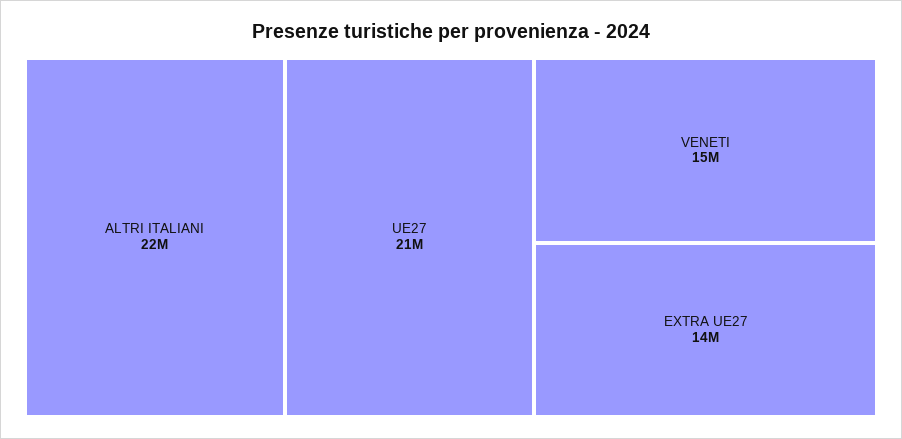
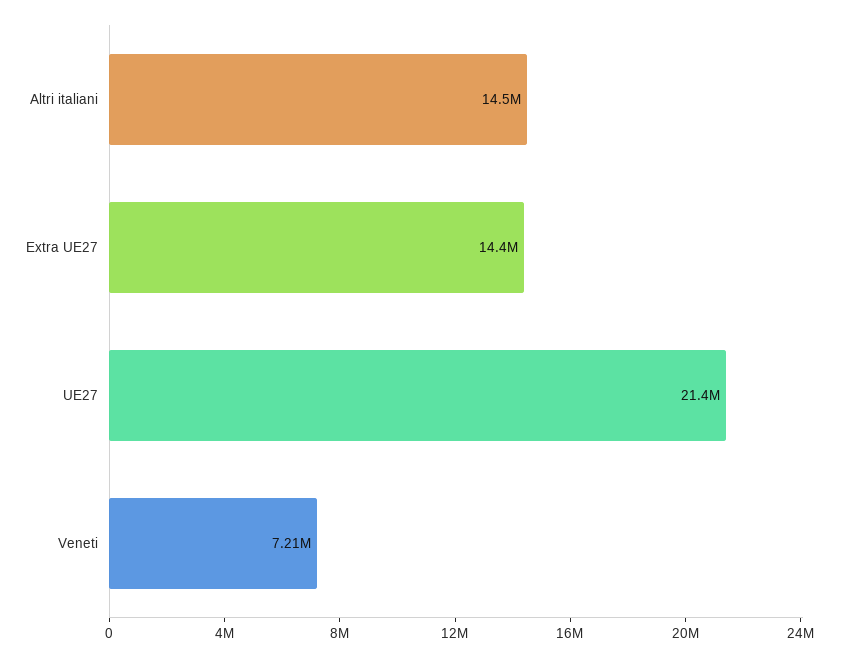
ALTRI ITALIANI: 22000000 -> 14500000
VENETI: 15000000 -> 7210000

